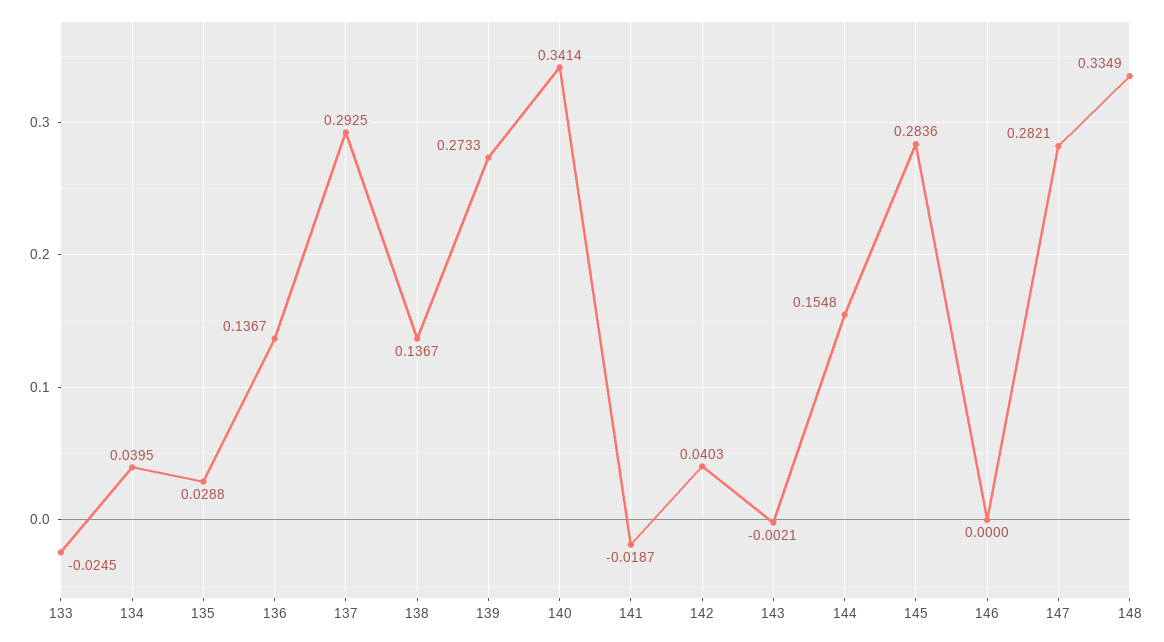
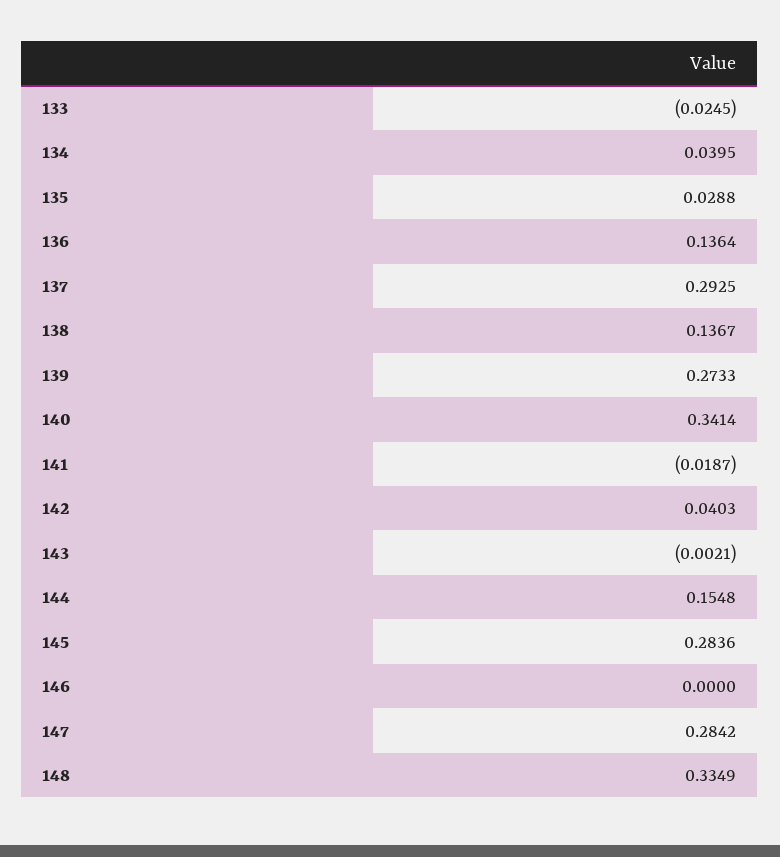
136: 0.1367 -> 0.1364
147: 0.2821 -> 0.2842

